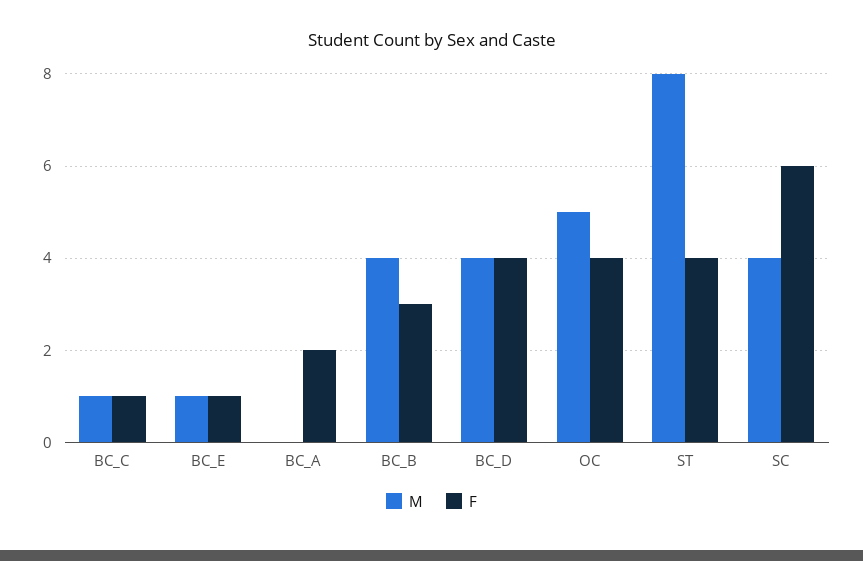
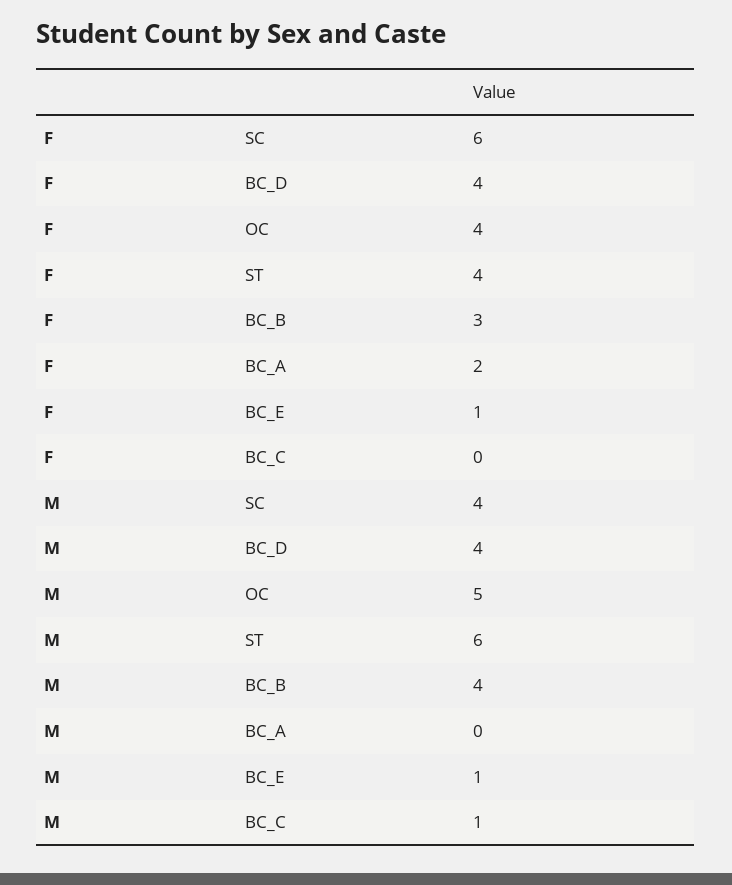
F, BC_C: 1 -> 0
M, ST: 8 -> 6

